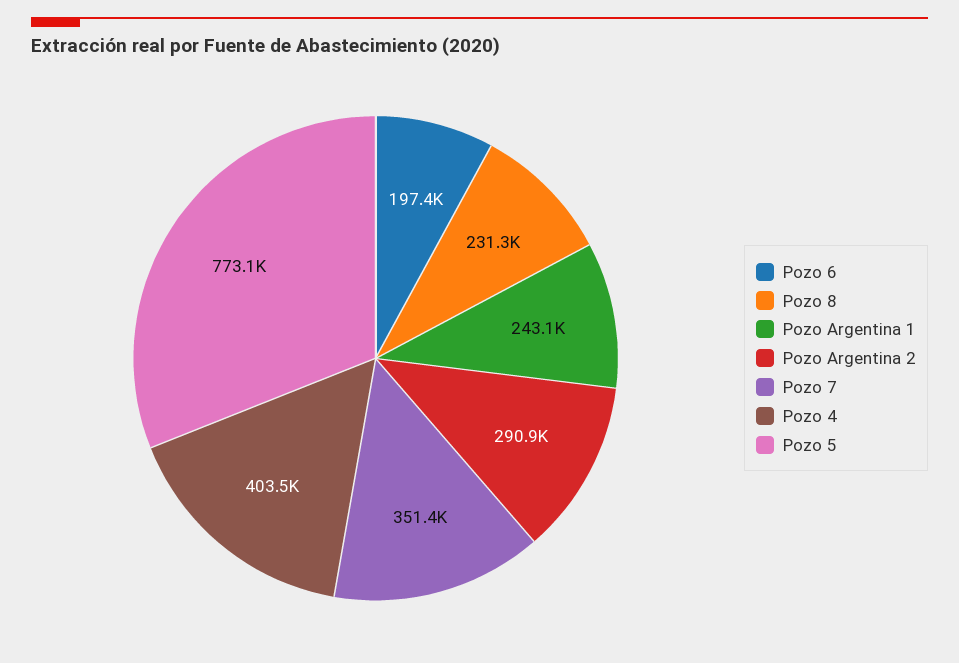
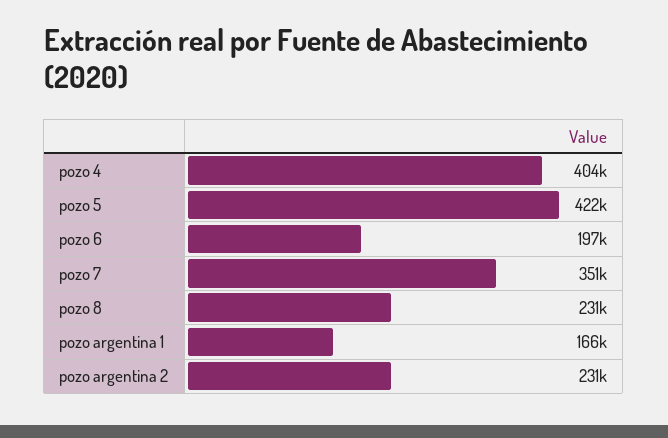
Pozo Argentina 1: 243100 -> 166000
Pozo Argentina 2: 290900 -> 231000
Pozo 5: 773100 -> 422000

